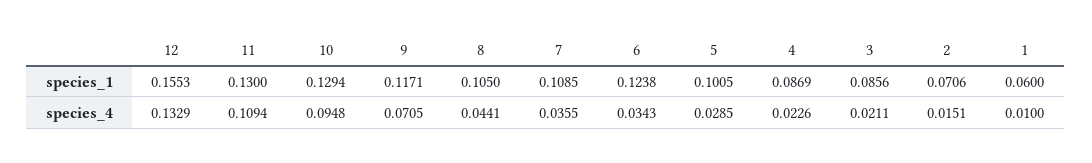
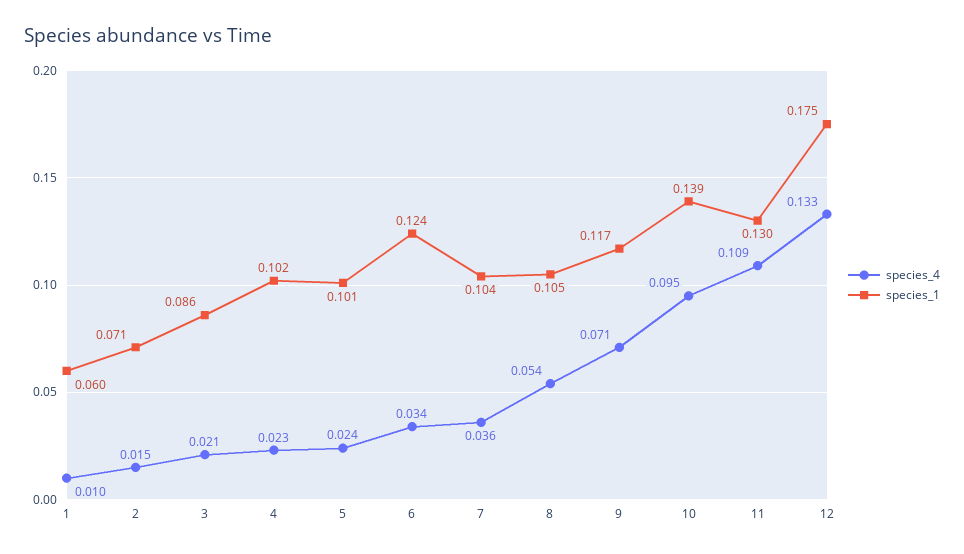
species_1, 12: 0.1553 -> 0.175
species_1, 10: 0.1294 -> 0.139
species_1, 7: 0.1085 -> 0.104
species_1, 4: 0.0869 -> 0.102
species_4, 8: 0.0441 -> 0.054
species_4, 5: 0.0285 -> 0.024

